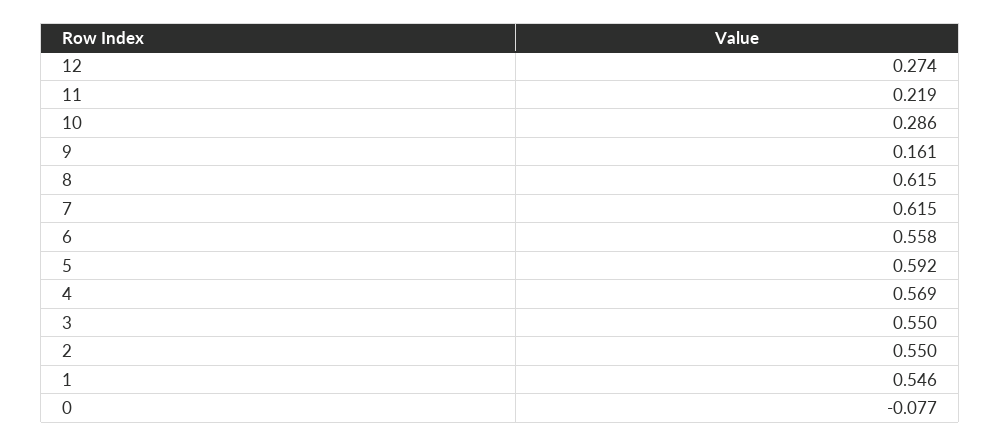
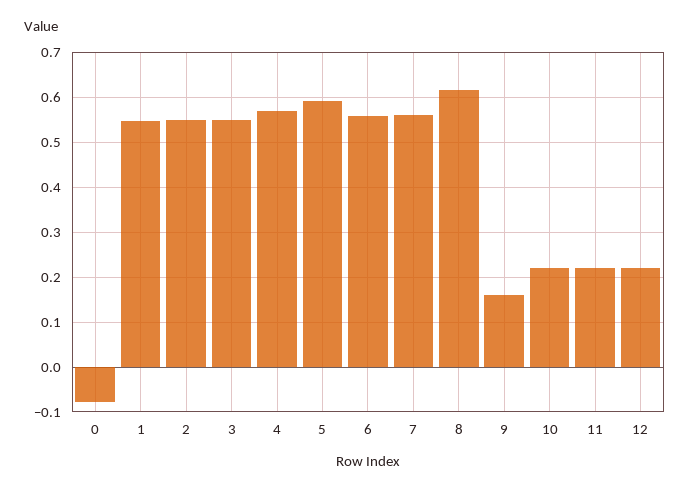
12: 0.274 -> 0.22
10: 0.286 -> 0.22
7: 0.615 -> 0.56

